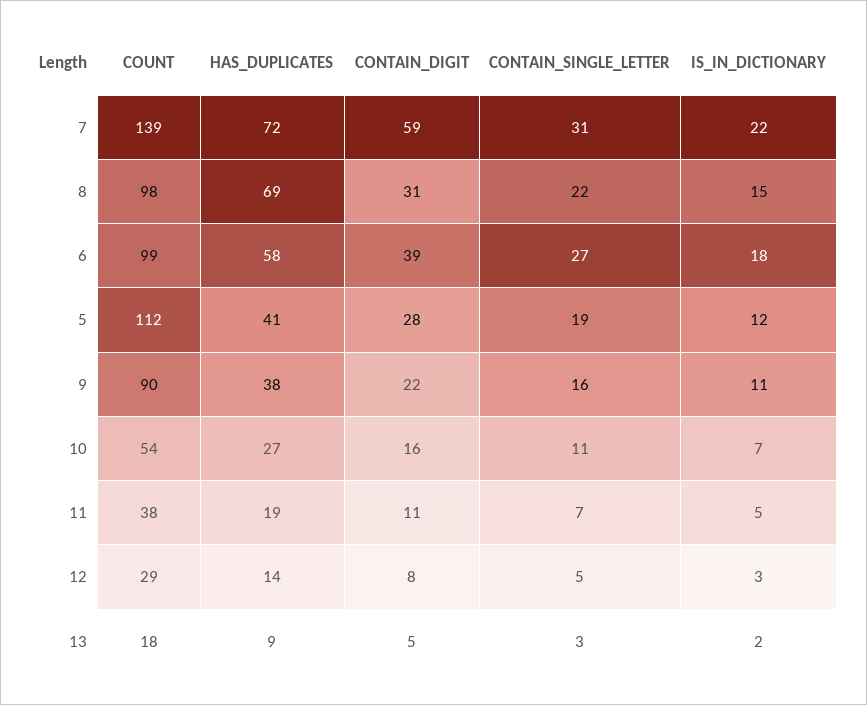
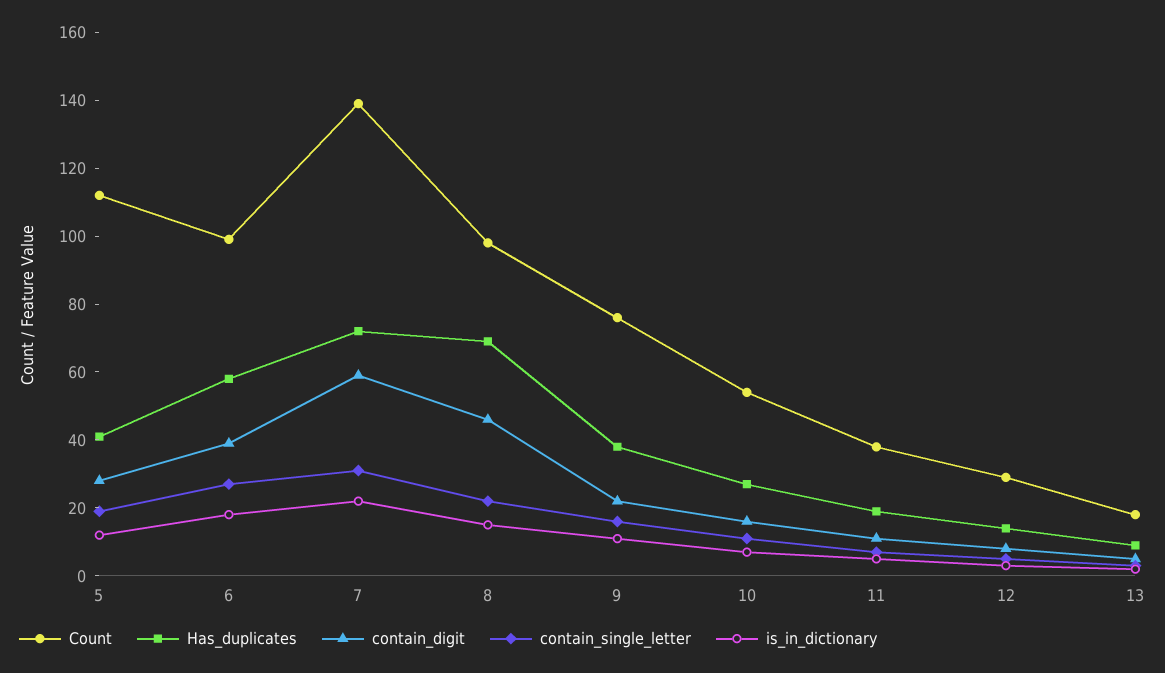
CONTAIN_DIGIT, 8: 31 -> 45
COUNT, 9: 90 -> 75

